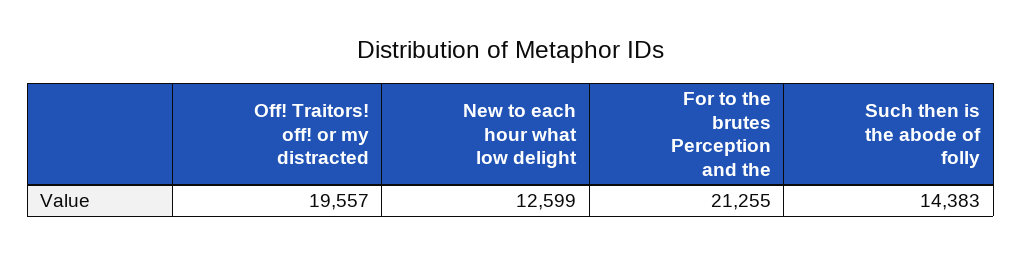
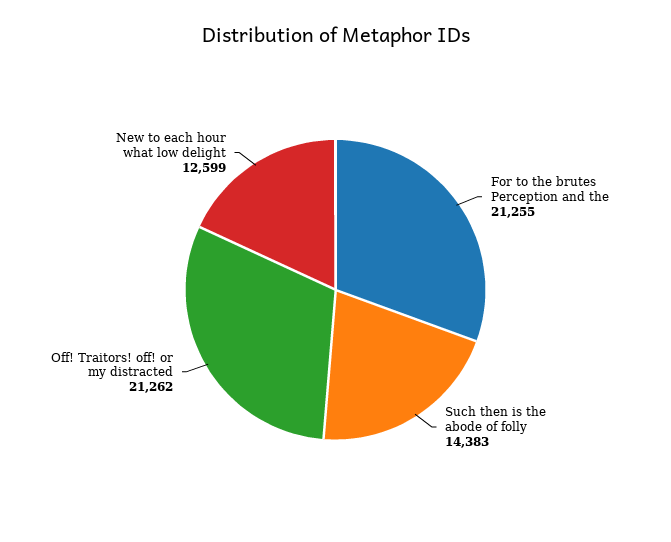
Off! Traitors! off! or my distracted: 19557 -> 21262

